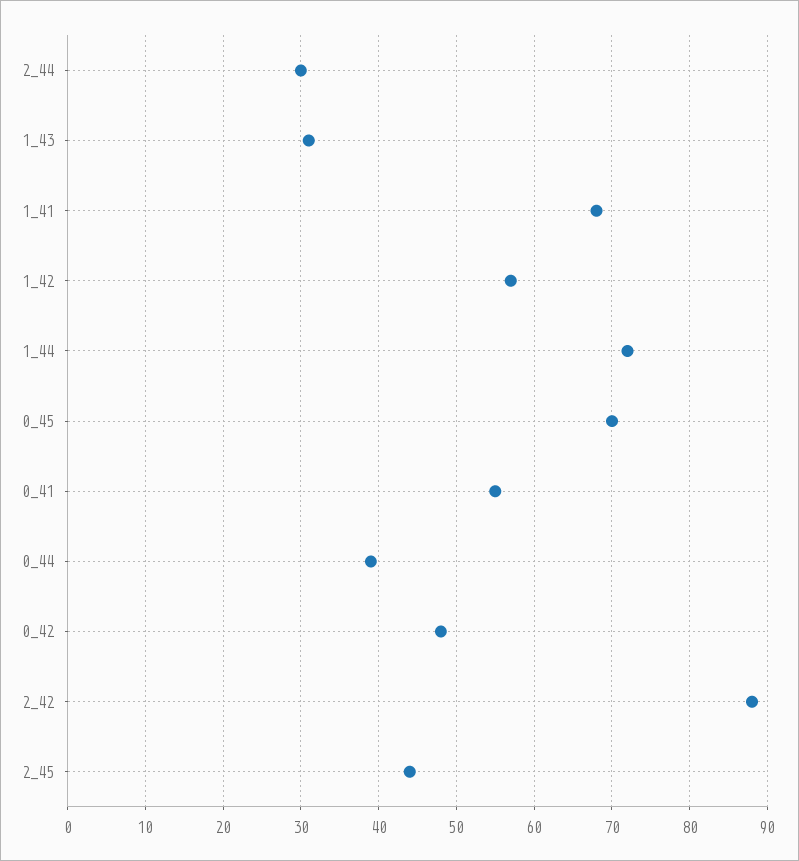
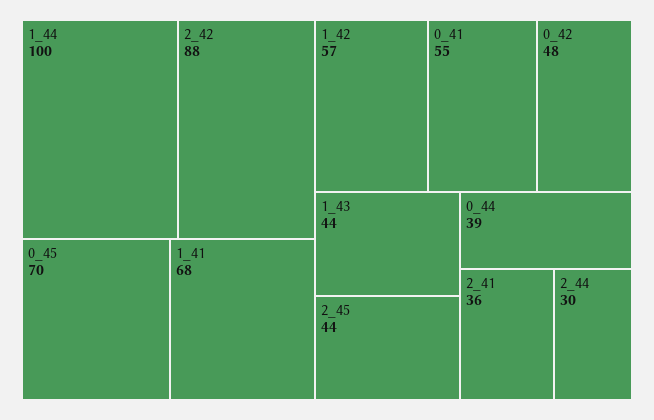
1_43: 31 -> 44
1_44: 72 -> 100
2_41: none -> 36

